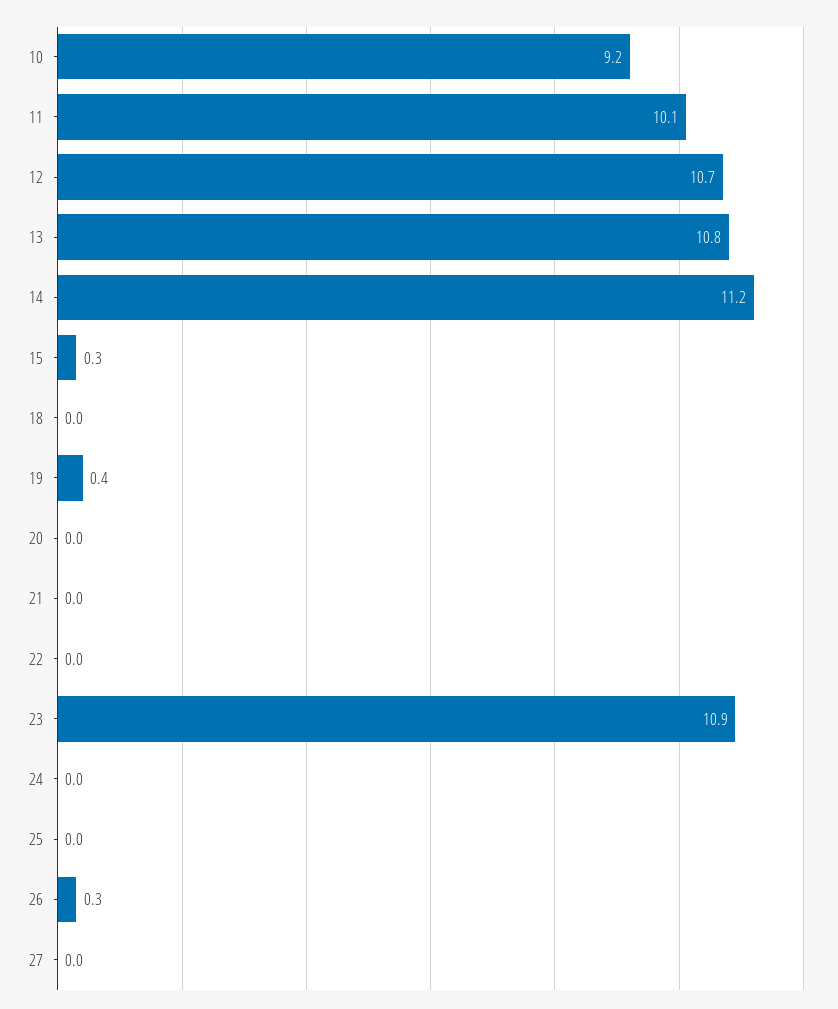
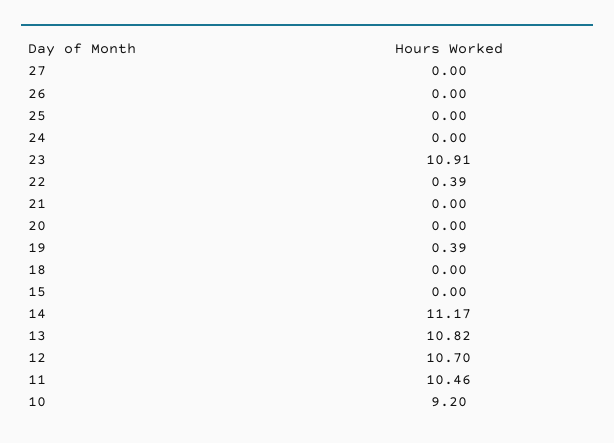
11: 10.1 -> 10.46
15: 0.3 -> 0
22: 0 -> 0.39
26: 0.3 -> 0

